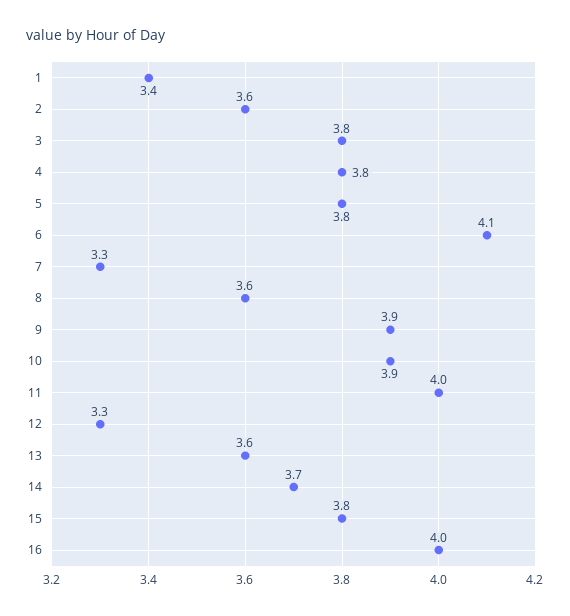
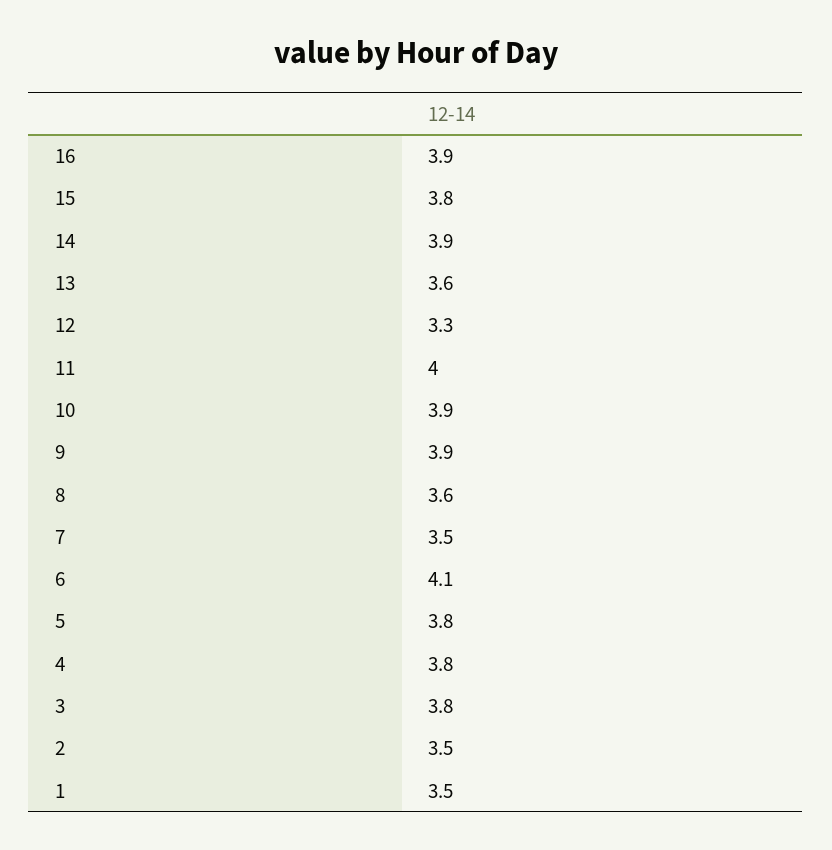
1: 3.4 -> 3.5
2: 3.6 -> 3.5
7: 3.3 -> 3.5
14: 3.7 -> 3.9
16: 4 -> 3.9

